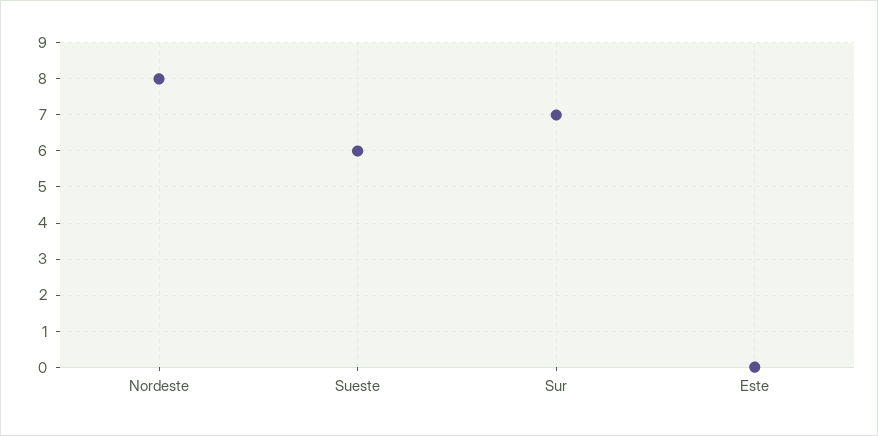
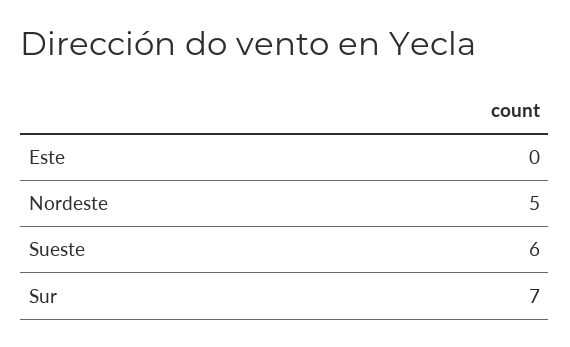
Nordeste: 8 -> 5

